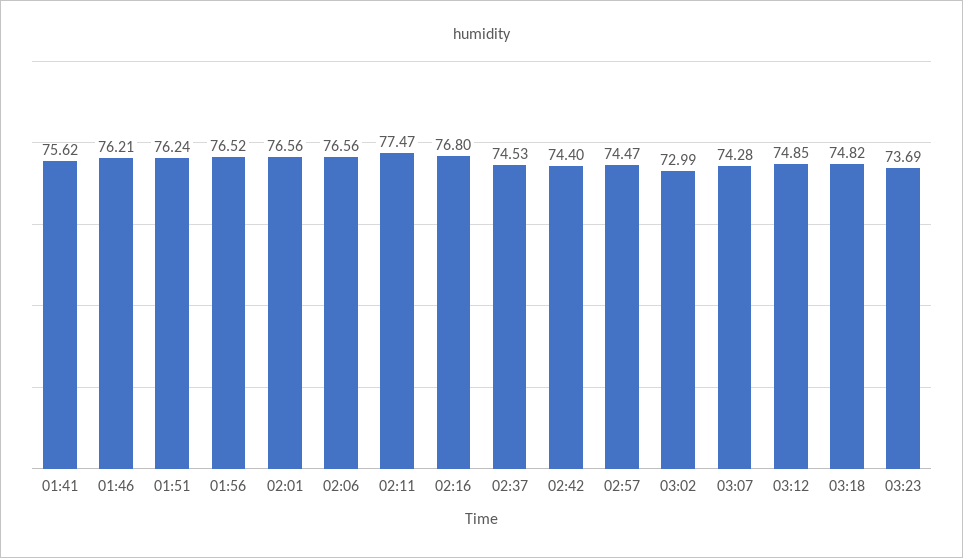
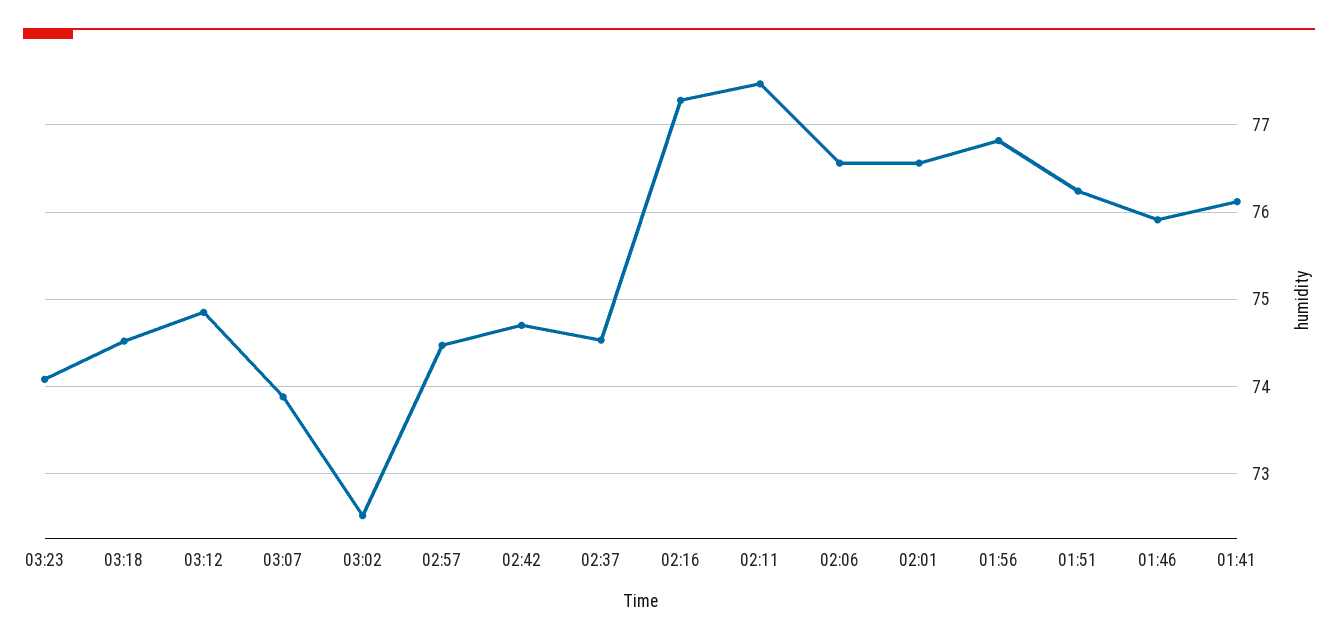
01:41: 75.62 -> 76.1
01:46: 76.21 -> 75.9
01:56: 76.52 -> 76.8
02:16: 76.8 -> 77.3
02:42: 74.4 -> 74.7
03:02: 72.99 -> 72.5
03:07: 74.28 -> 73.9
03:18: 74.82 -> 74.5
03:23: 73.69 -> 74.1

